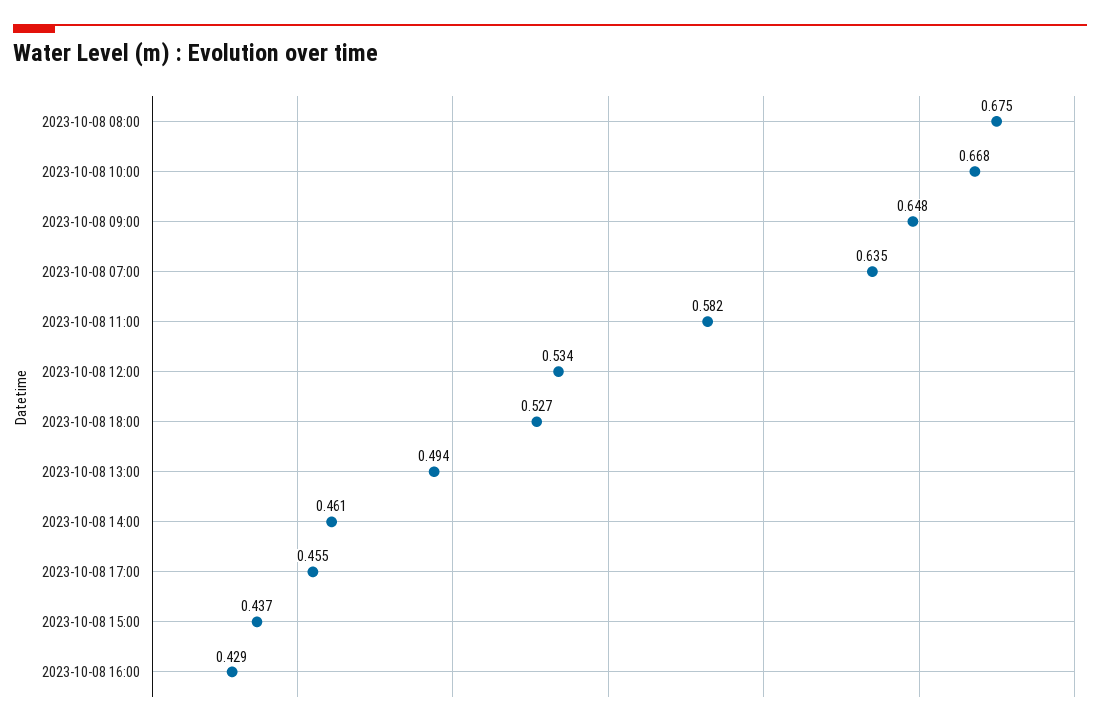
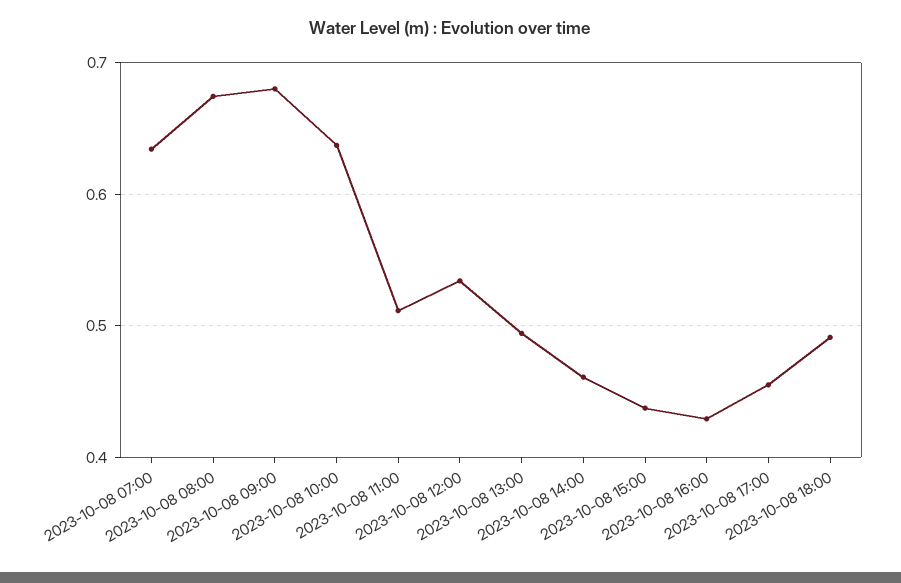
2023-10-08 10:00: 0.668 -> 0.64
2023-10-08 09:00: 0.648 -> 0.68
2023-10-08 11:00: 0.582 -> 0.51
2023-10-08 18:00: 0.527 -> 0.49

